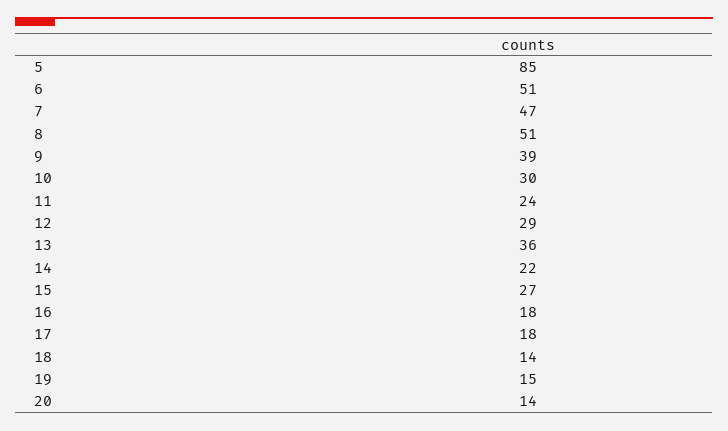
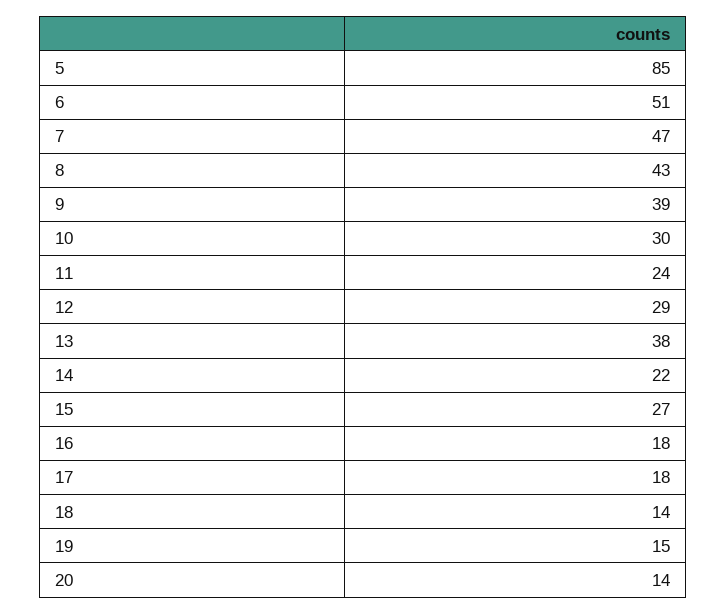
8: 51 -> 43
13: 36 -> 38

